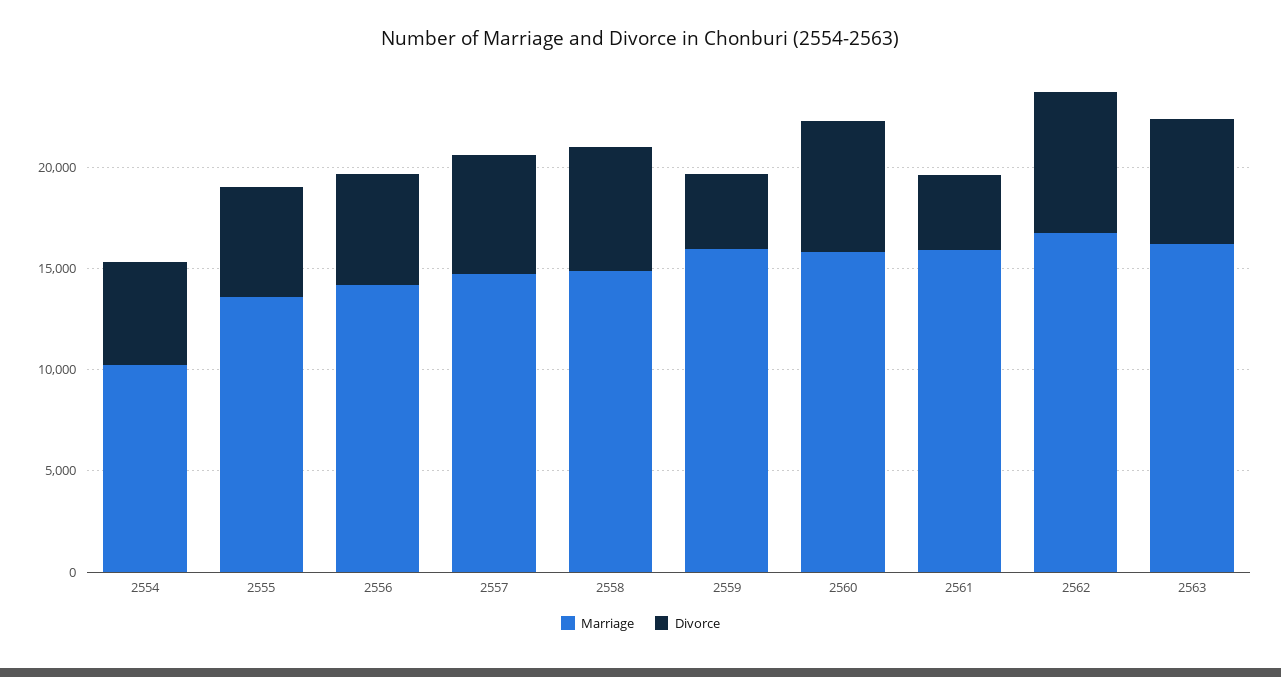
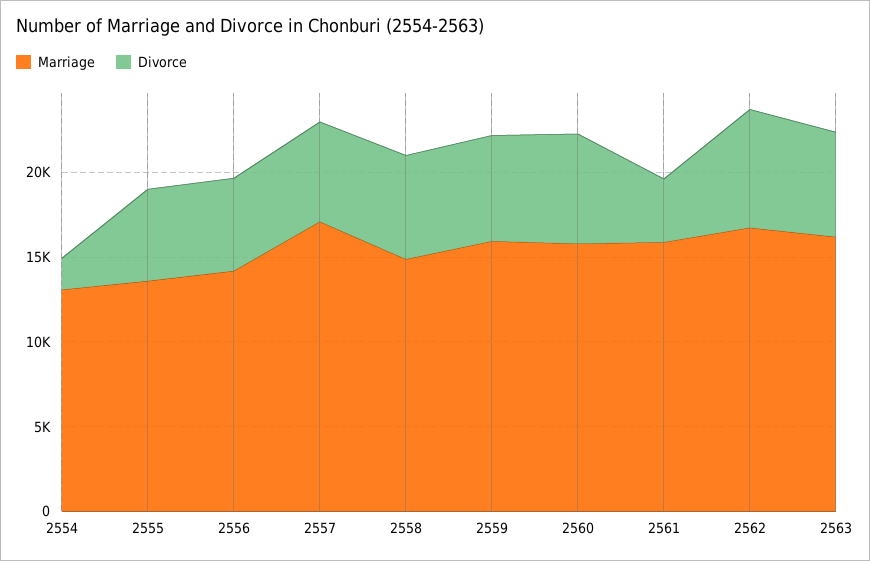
Marriage, 2554: 10000 -> 13000
Divorce, 2554: 5000 -> 2000
Marriage, 2557: 15000 -> 17000
Divorce, 2559: 4000 -> 6000

